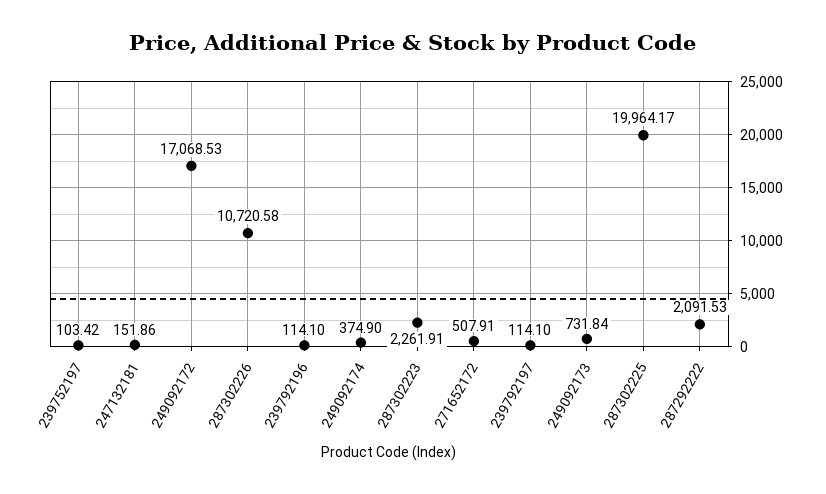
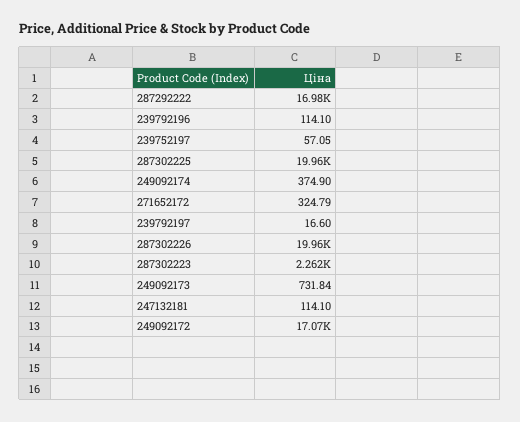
239752197: 103.42 -> 57.05
247132181: 151.86 -> 114.1
287302226: 10720.58 -> 19960
271652172: 507.91 -> 324.79
239792197: 114.1 -> 16.6
287292222: 2091.53 -> 16980

